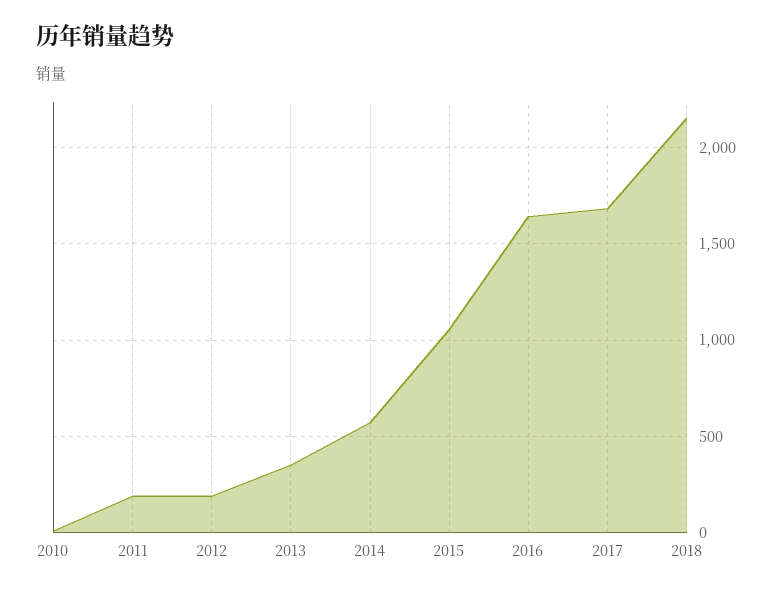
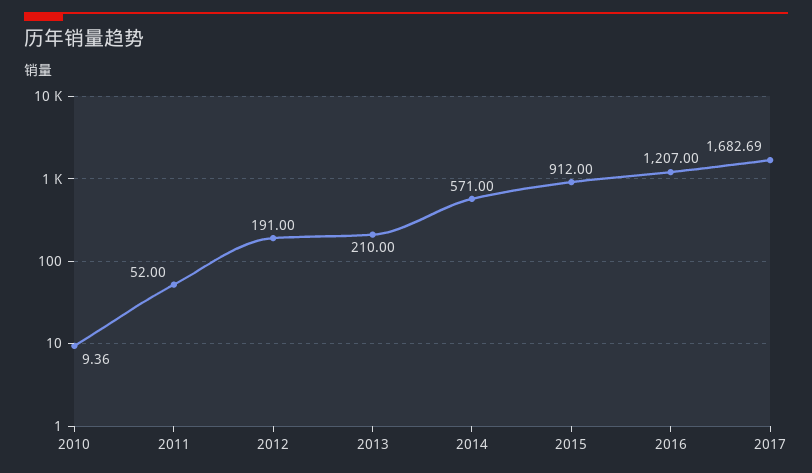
2011: 200 -> 52
2013: 350 -> 210
2015: 1050 -> 912
2016: 1650 -> 1207
2018: 2150 -> none

